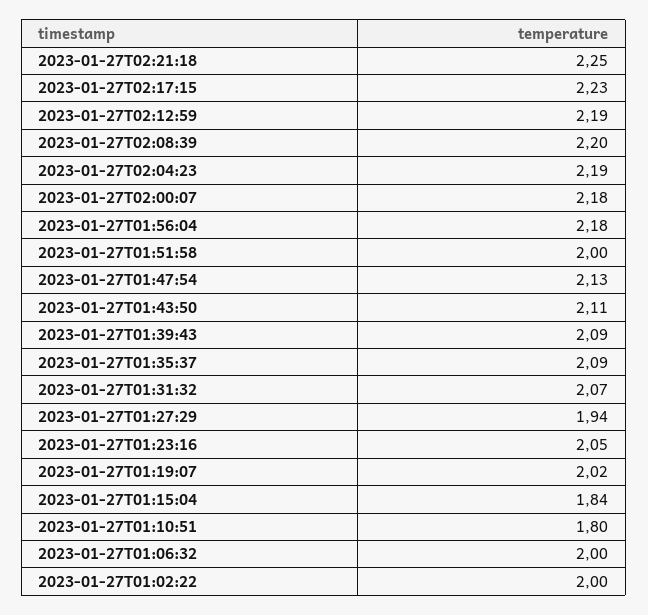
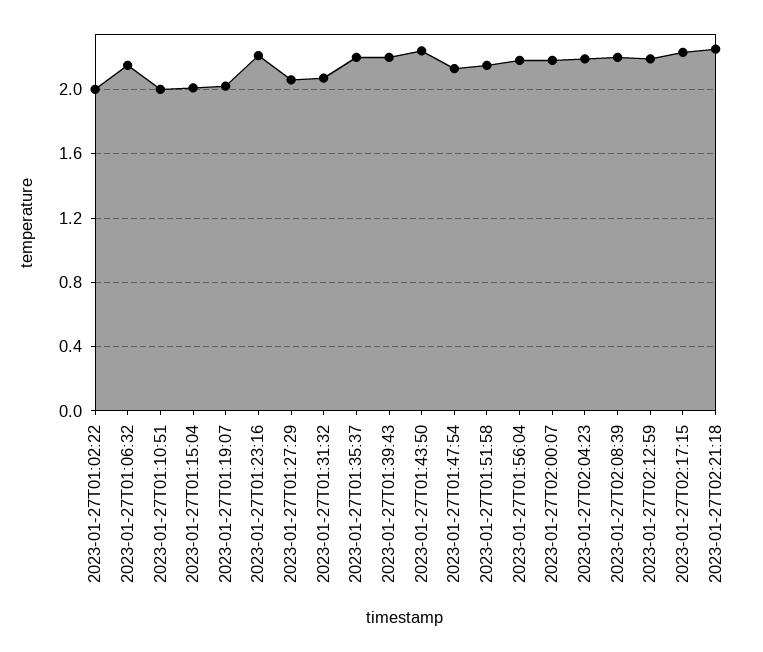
2023-01-27T01:51:58: 2 -> 2.15
2023-01-27T01:43:50: 2.11 -> 2.25
2023-01-27T01:39:43: 2.09 -> 2.2
2023-01-27T01:35:37: 2.09 -> 2.2
2023-01-27T01:27:29: 1.94 -> 2.05
2023-01-27T01:23:16: 2.05 -> 2.2
2023-01-27T01:15:04: 1.84 -> 2
2023-01-27T01:10:51: 1.8 -> 2
2023-01-27T01:06:32: 2 -> 2.15

